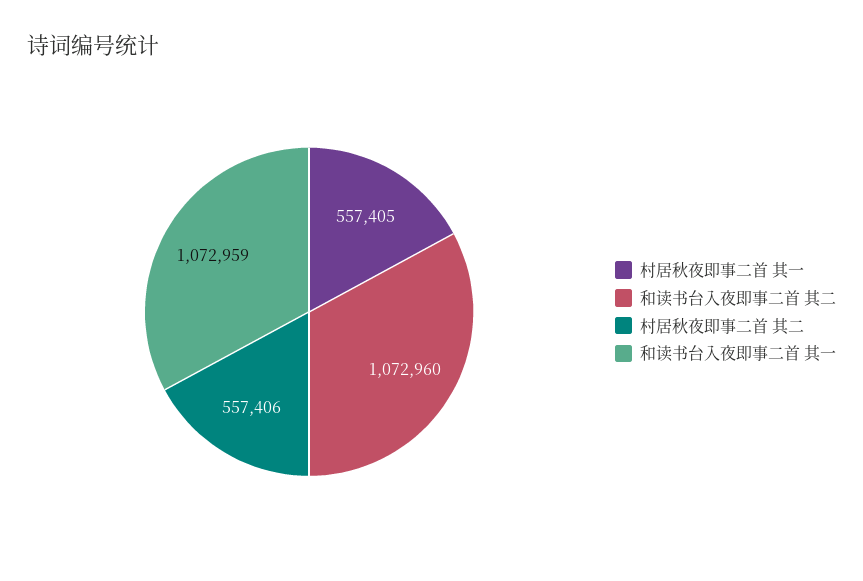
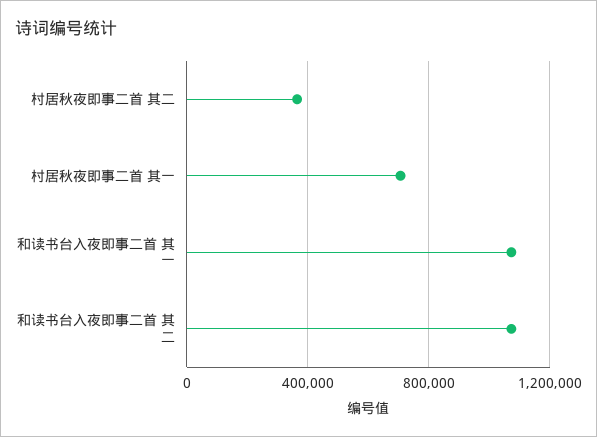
村居秋夜即事二首 其一: 557405 -> 700000
村居秋夜即事二首 其二: 557406 -> 350000

